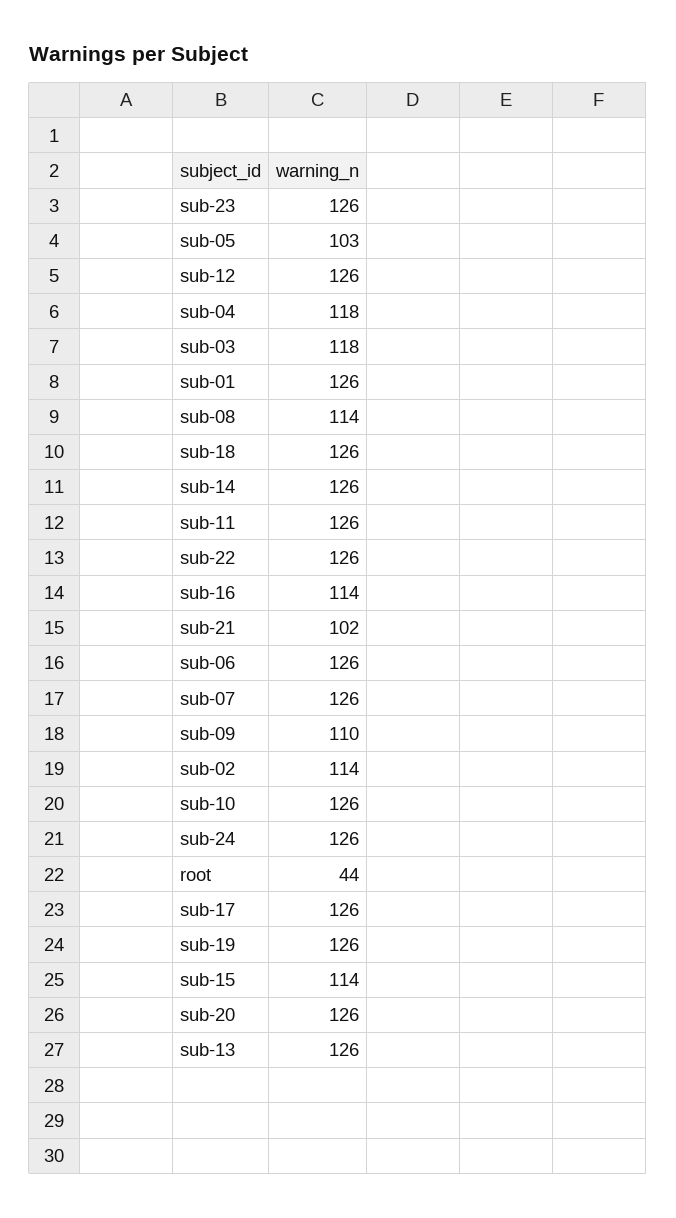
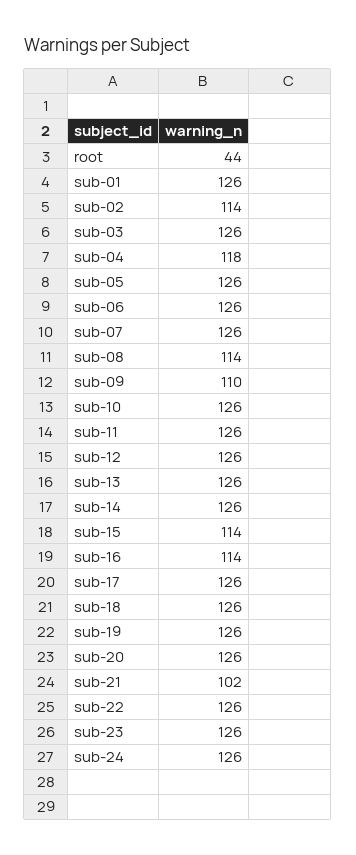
sub-05: 103 -> 126
sub-03: 118 -> 126

